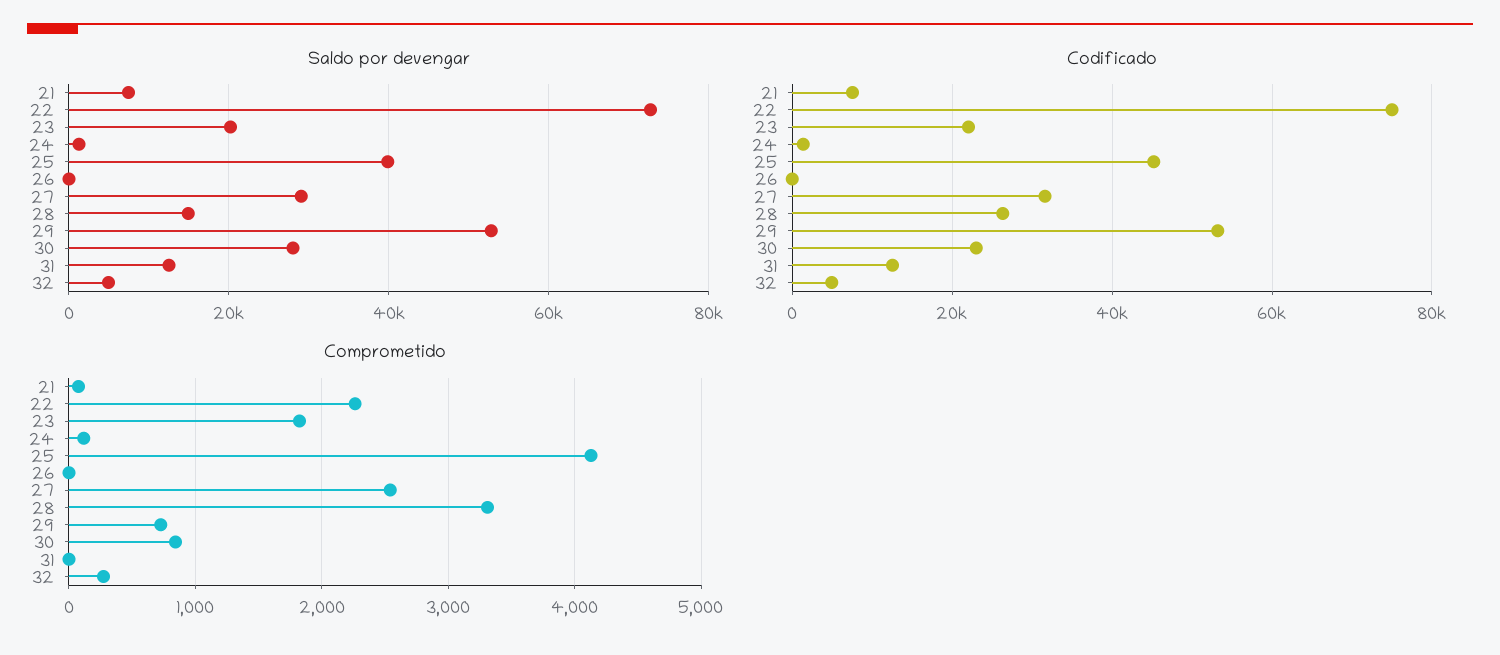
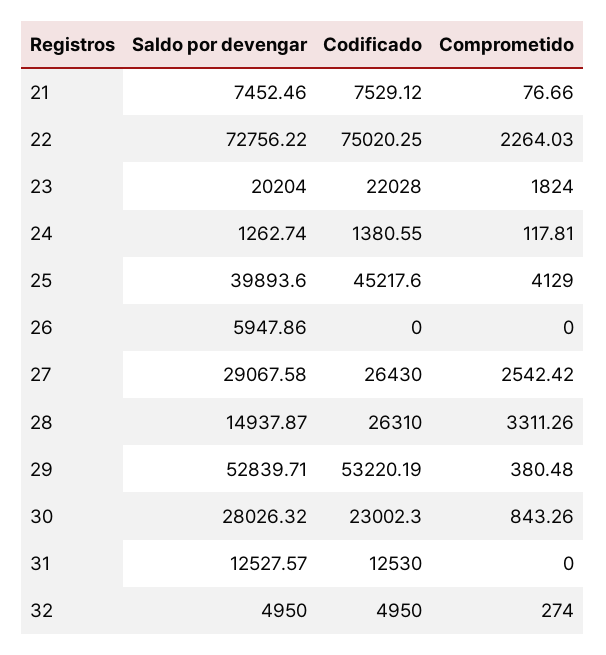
Saldo por devengar, 26: 0 -> 5947.86
Codificado, 27: 32000 -> 26430
Comprometido, 29: 700 -> 380.48

